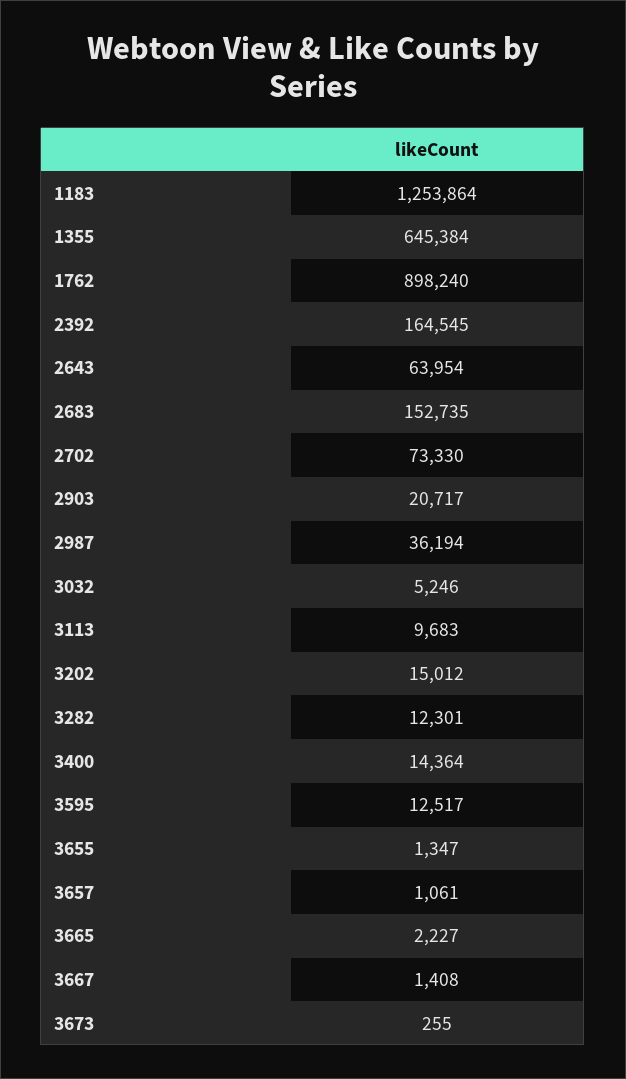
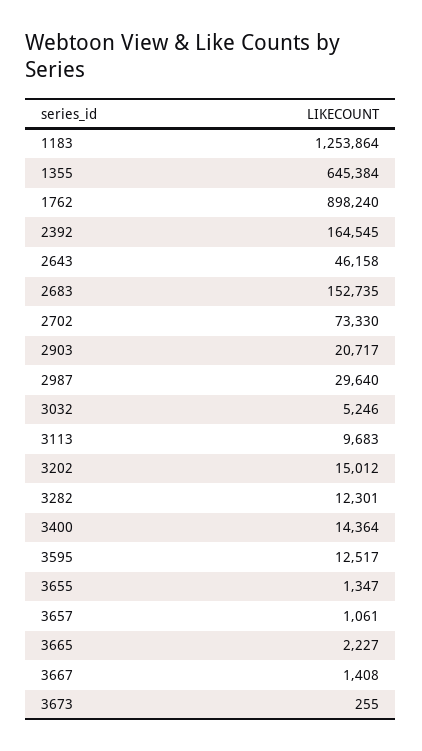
2643: 63954 -> 46158
2987: 36194 -> 29640

